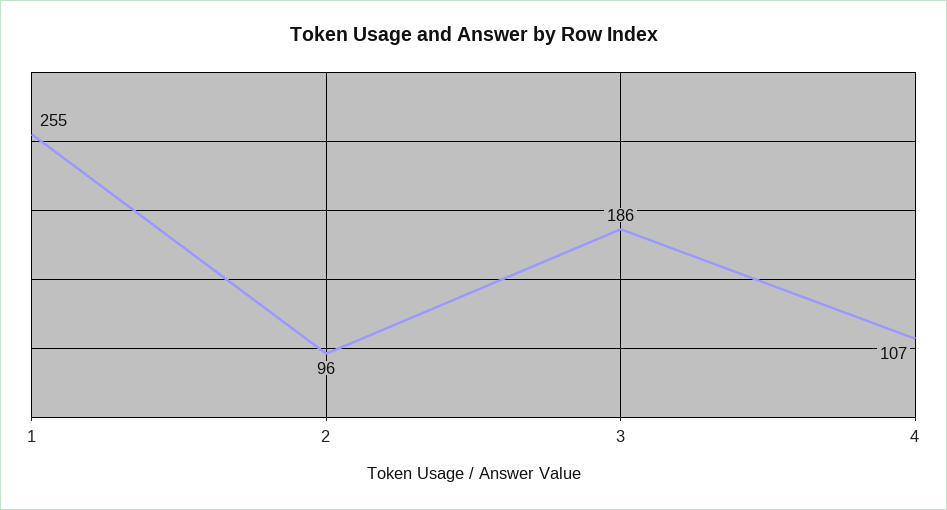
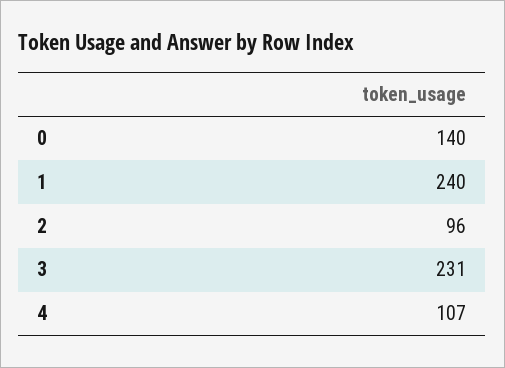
1: 255 -> 240
3: 186 -> 231
0: none -> 140

